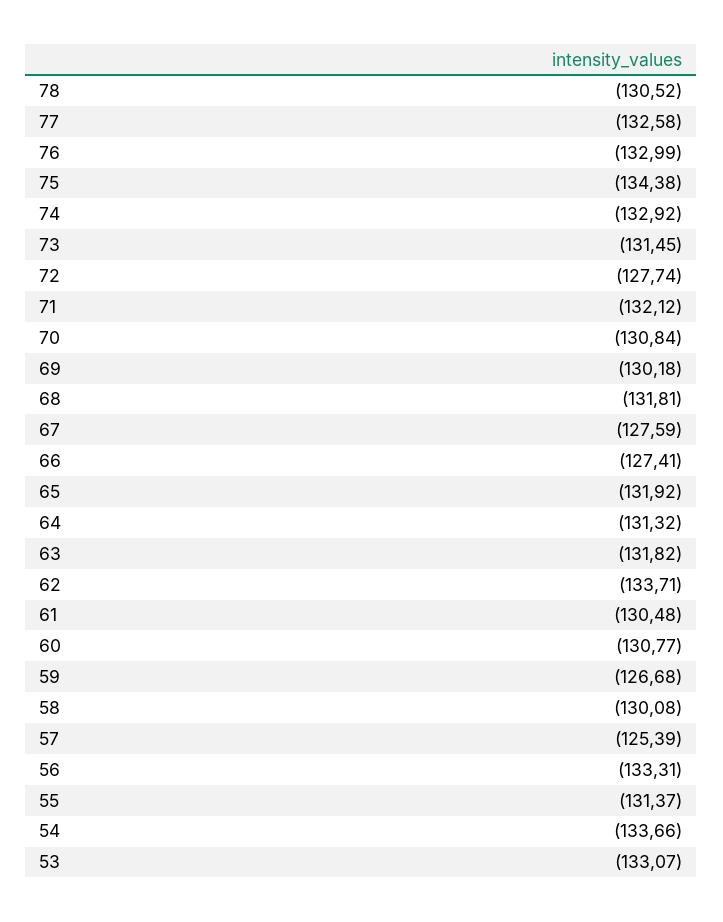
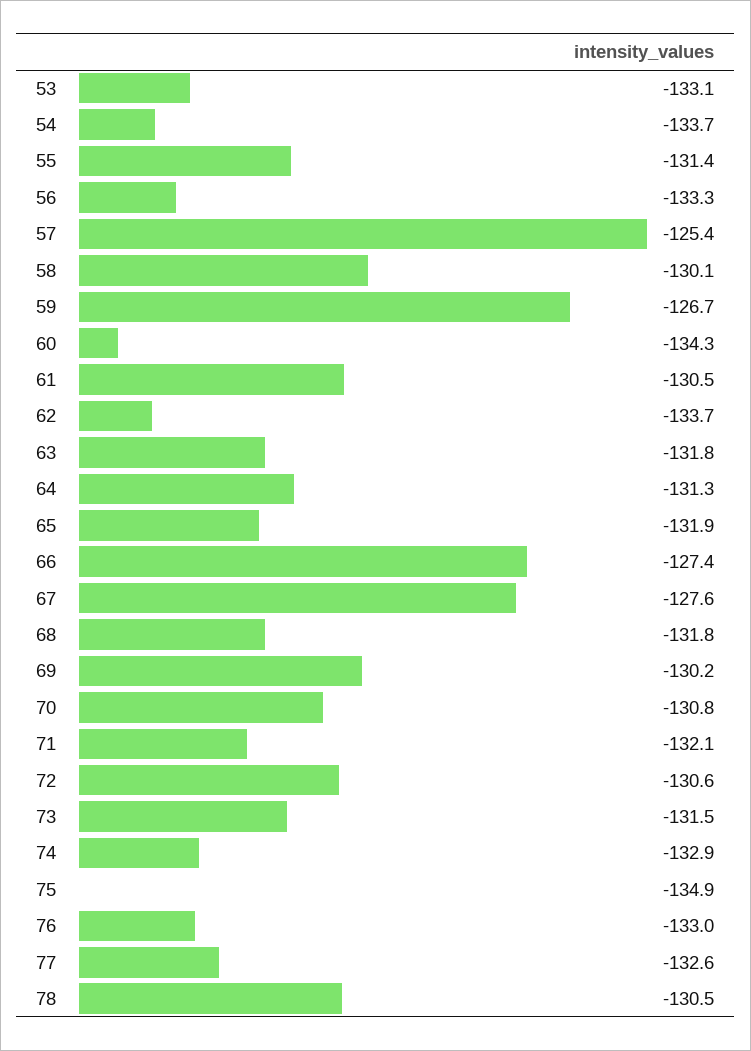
75: -134.38 -> -134.9
72: -127.74 -> -130.6
60: -130.77 -> -134.3

